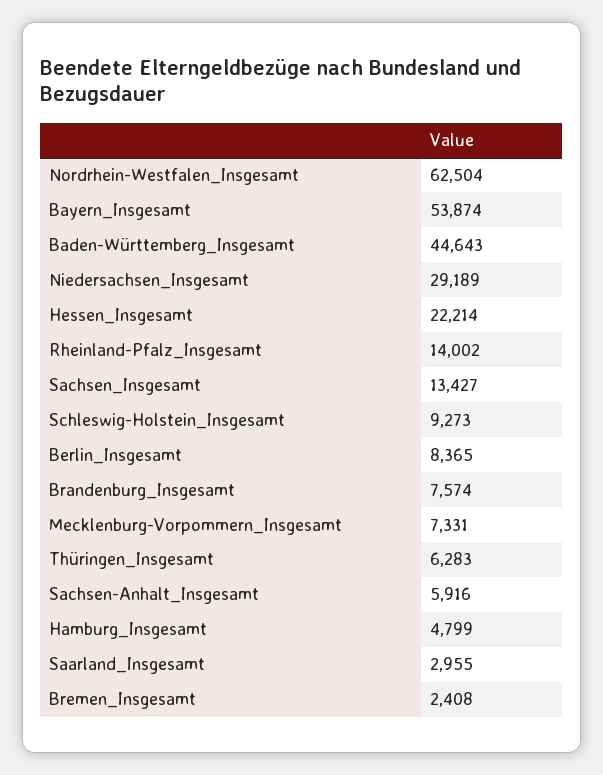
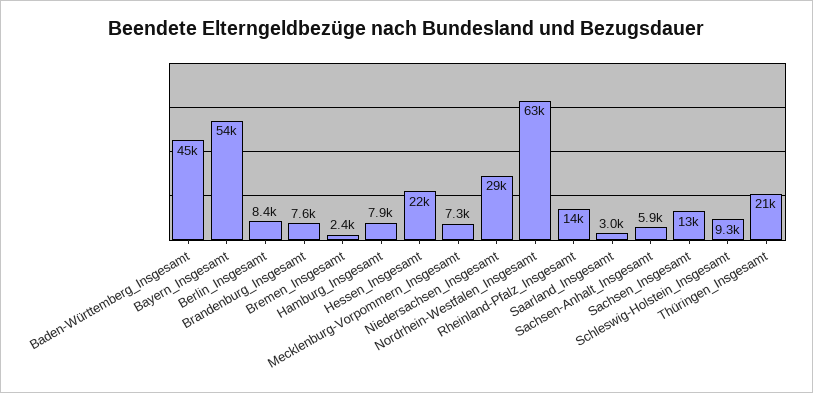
Thüringen_Insgesamt: 6283 -> 21000
Hamburg_Insgesamt: 4799 -> 7900

